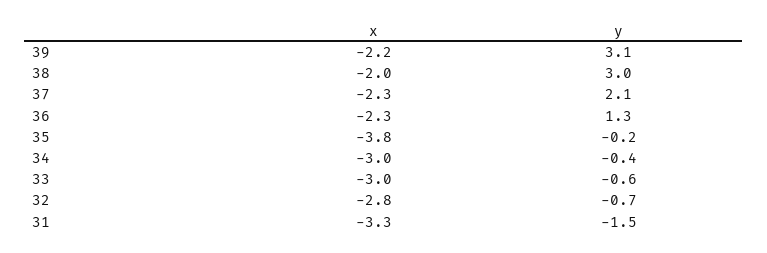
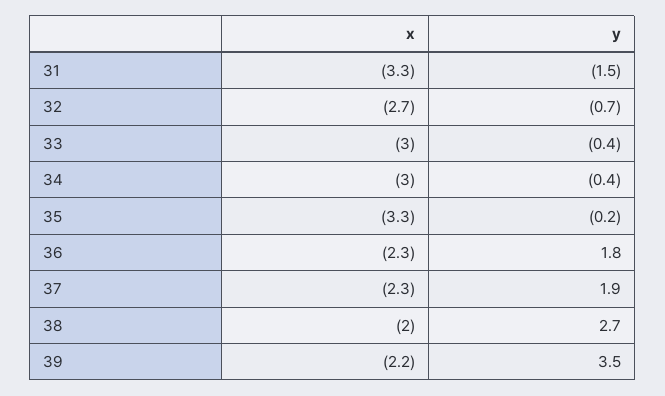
y, 39: 3.1 -> 3.5
y, 38: 3 -> 2.7
y, 37: 2.1 -> 1.9
y, 36: 1.3 -> 1.8
x, 35: -3.8 -> -3.3
y, 33: -0.6 -> -0.4
x, 32: -2.8 -> -2.7

